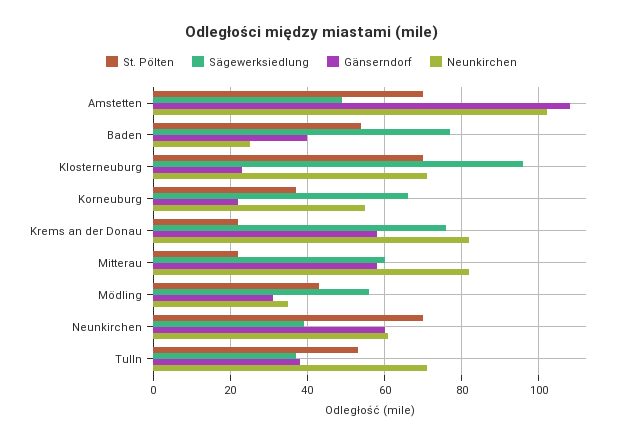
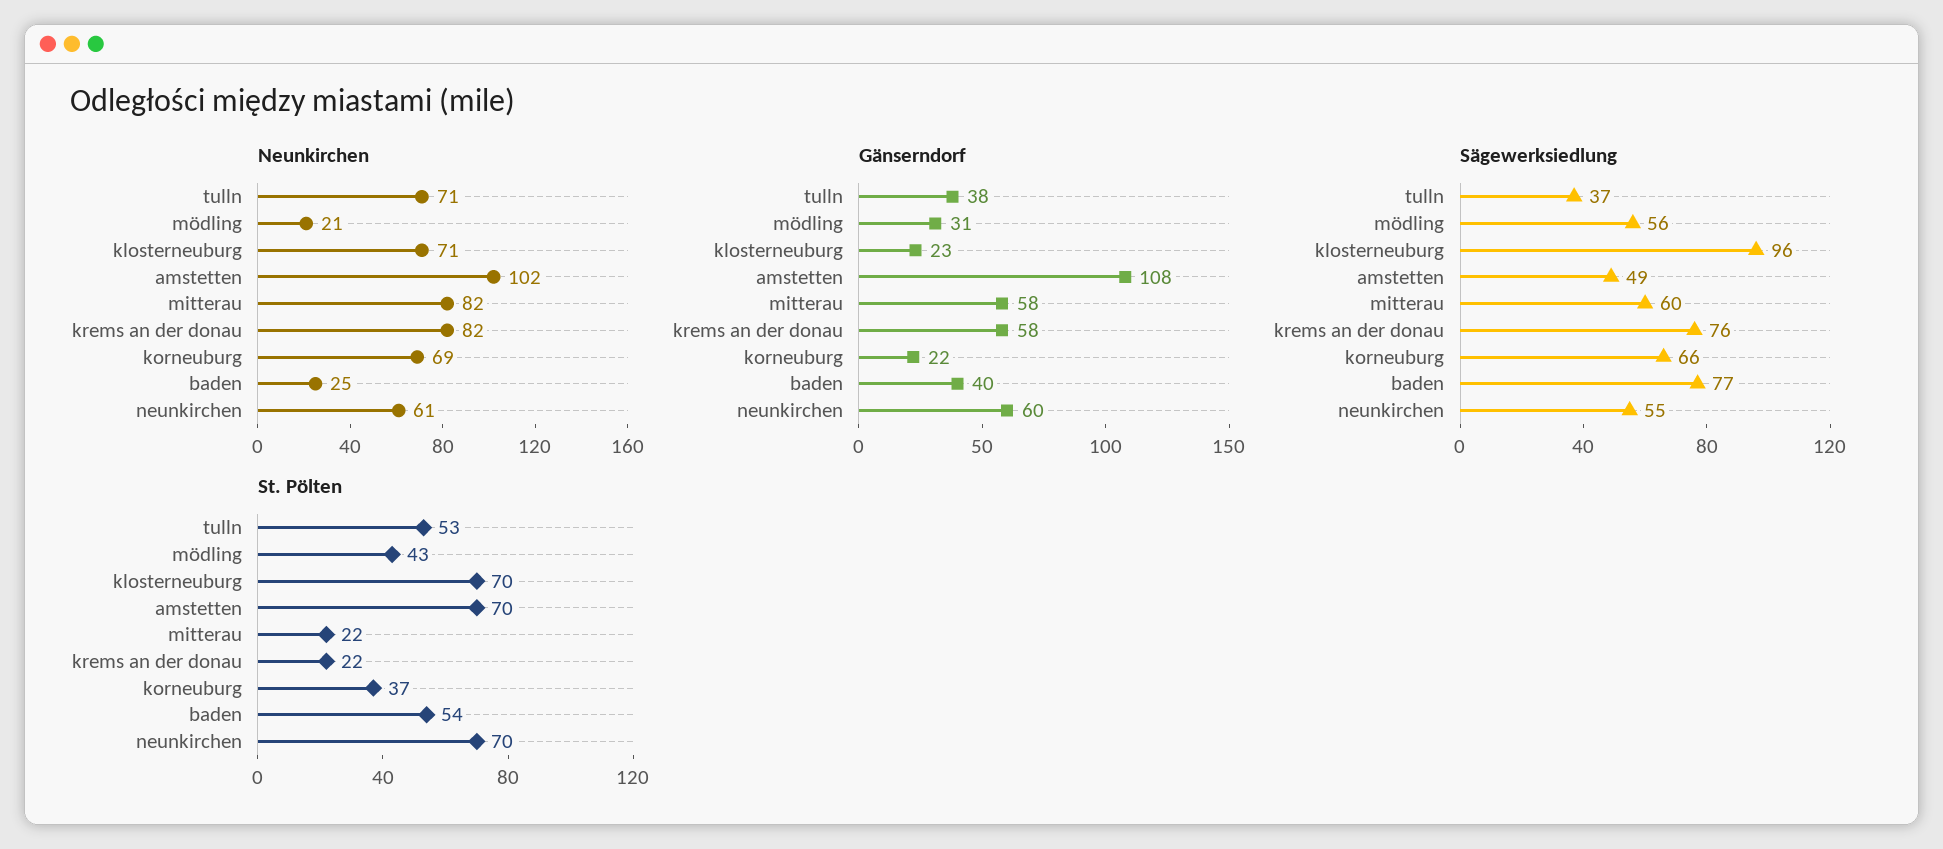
Neunkirchen, Korneuburg: 55 -> 69
Neunkirchen, Mödling: 35 -> 21
Sägewerksiedlung, Neunkirchen: 40 -> 55

